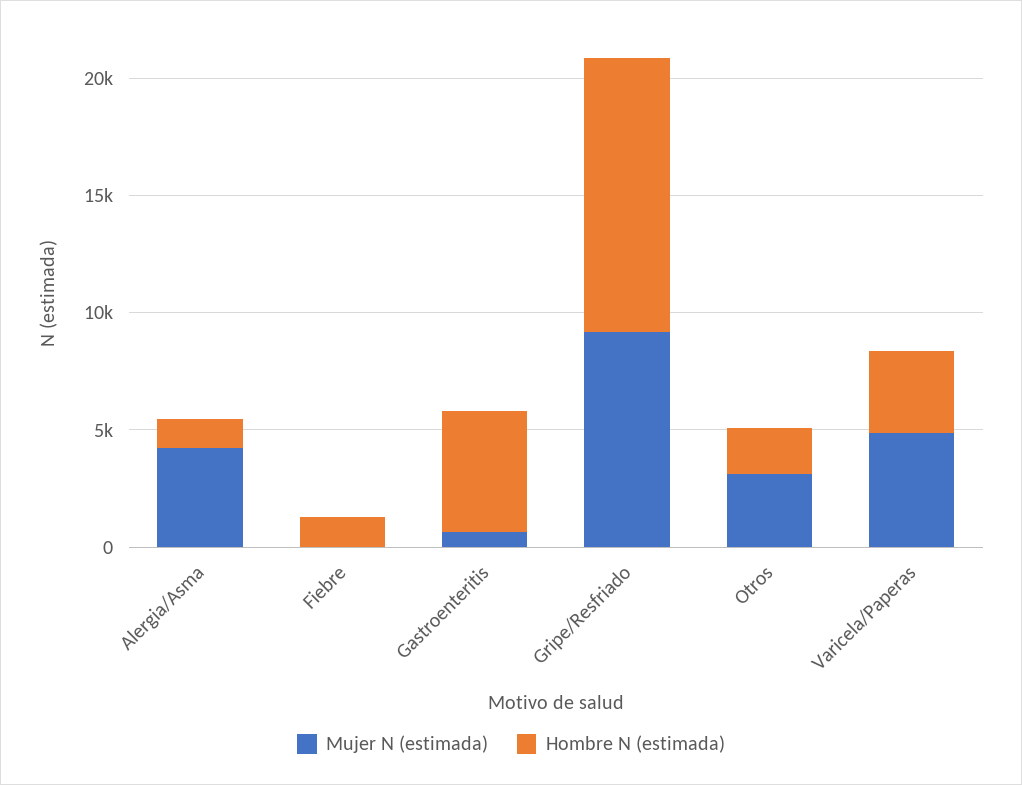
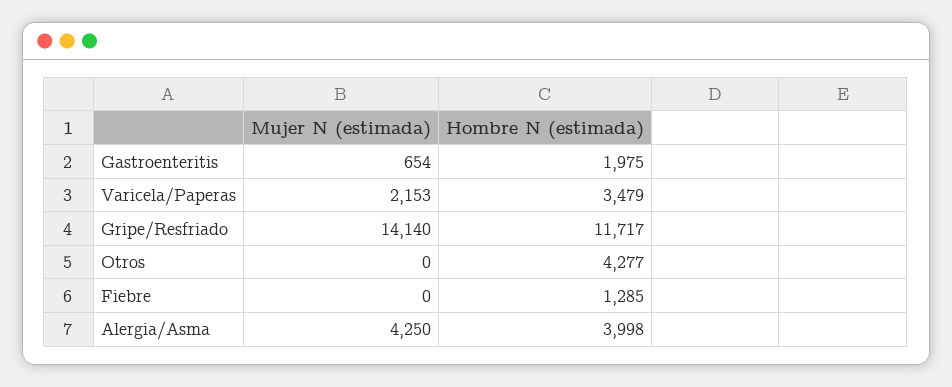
Hombre N (estimada), Alergia/Asma: 1000 -> 3998
Hombre N (estimada), Gastroenteritis: 5000 -> 1975
Mujer N (estimada), Gripe/Resfriado: 9000 -> 14140
Mujer N (estimada), Otros: 3000 -> 0
Hombre N (estimada), Otros: 2000 -> 4277
Mujer N (estimada), Varicela/Paperas: 5000 -> 2153

